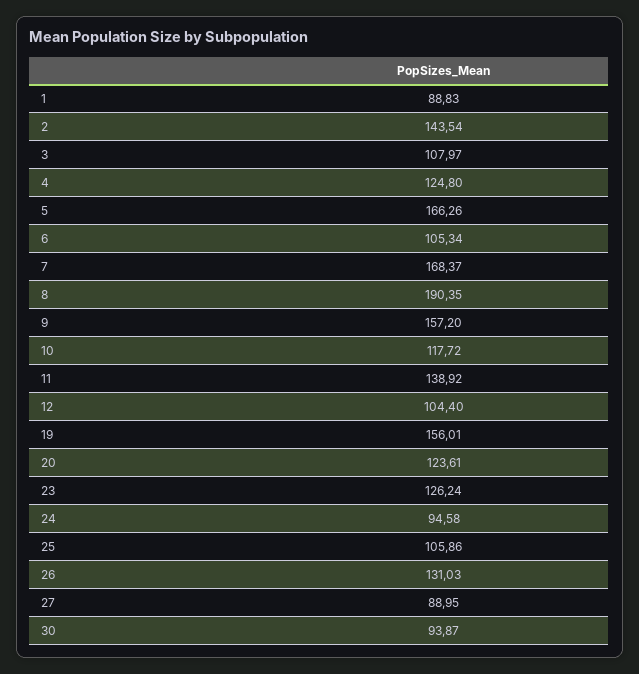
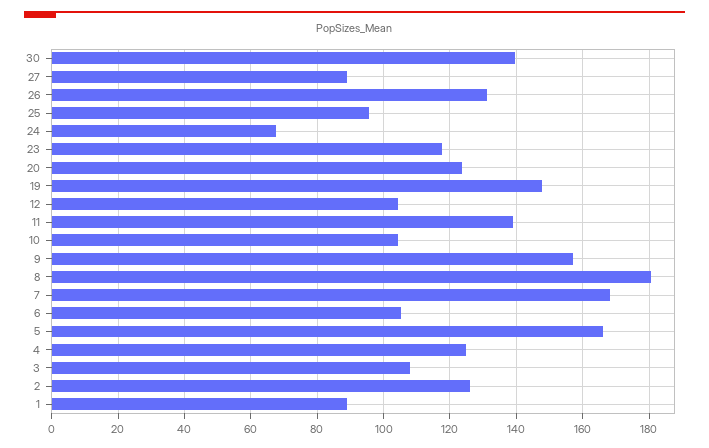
2: 143.54 -> 126
8: 190.35 -> 180
10: 117.72 -> 104
19: 156.01 -> 148
23: 126.24 -> 118
24: 94.58 -> 68
25: 105.86 -> 96
30: 93.87 -> 140

